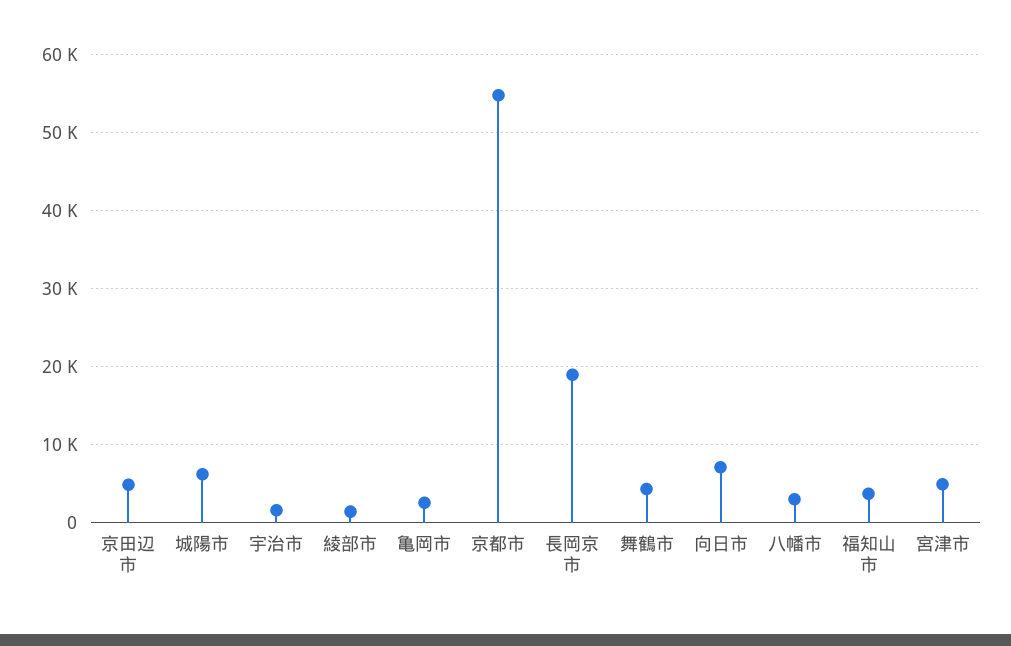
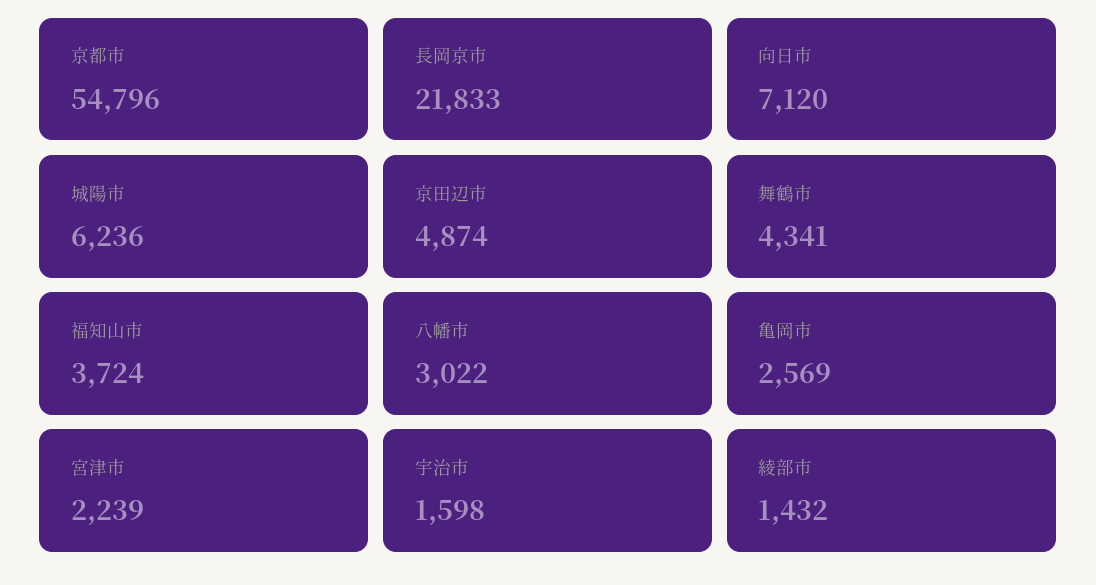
長岡京市: 19000 -> 21833
宮津市: 5000 -> 2239

